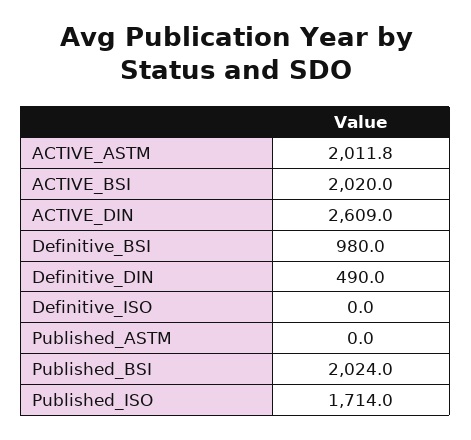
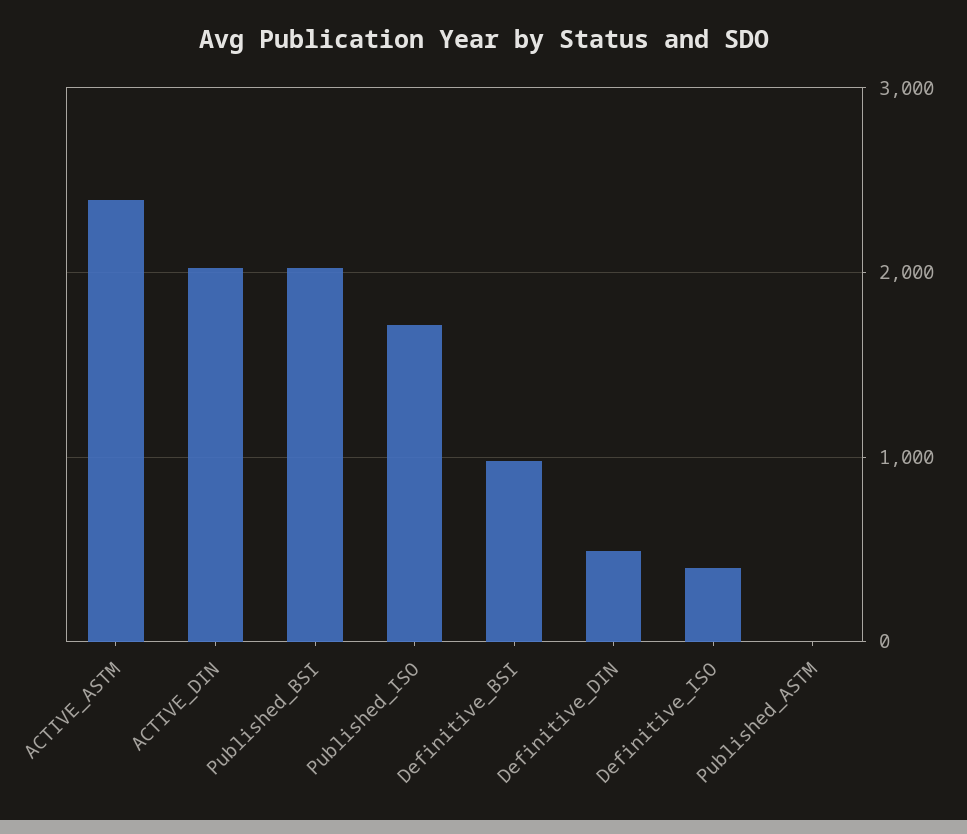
ACTIVE_ASTM: 2011.8 -> 2400
ACTIVE_BSI: 2020 -> none
ACTIVE_DIN: 2609 -> 2000
Definitive_ISO: 0 -> 400

